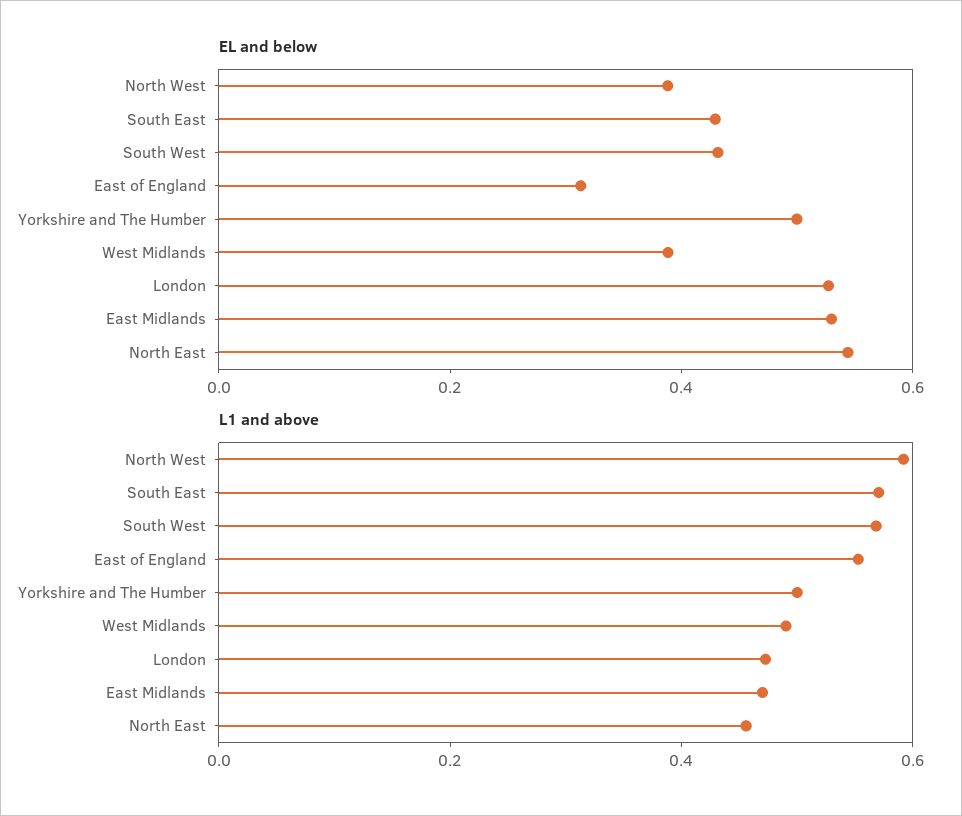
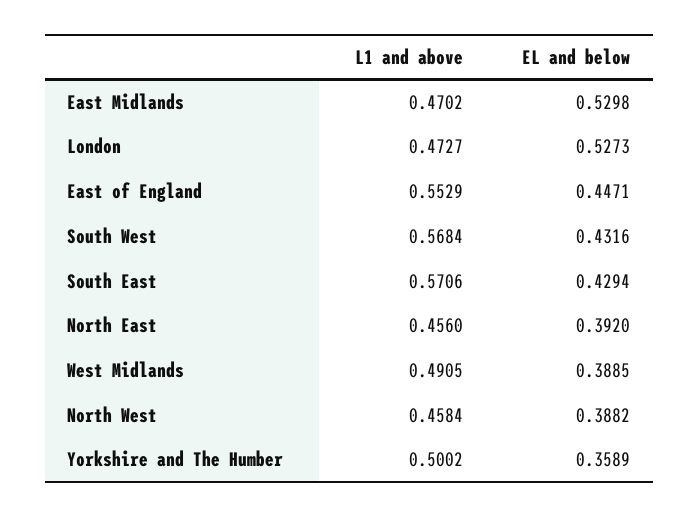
EL and below, East of England: 0.3 -> 0.4471
EL and below, Yorkshire and The Humber: 0.5 -> 0.3589
EL and below, North East: 0.55 -> 0.392
L1 and above, North West: 0.6 -> 0.4584

